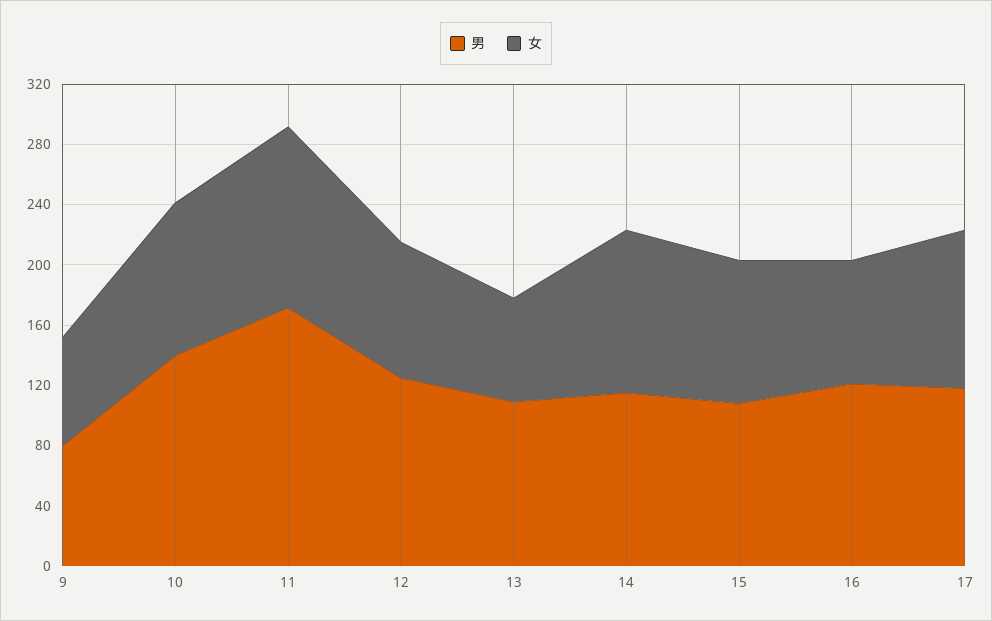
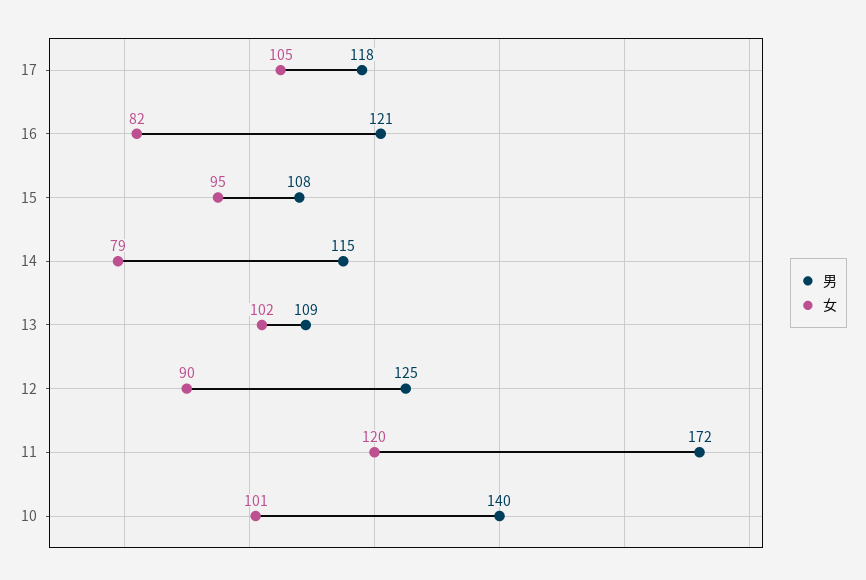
男, 9: 80 -> none
女, 9: 70 -> none
女, 13: 70 -> 102
女, 14: 110 -> 79

